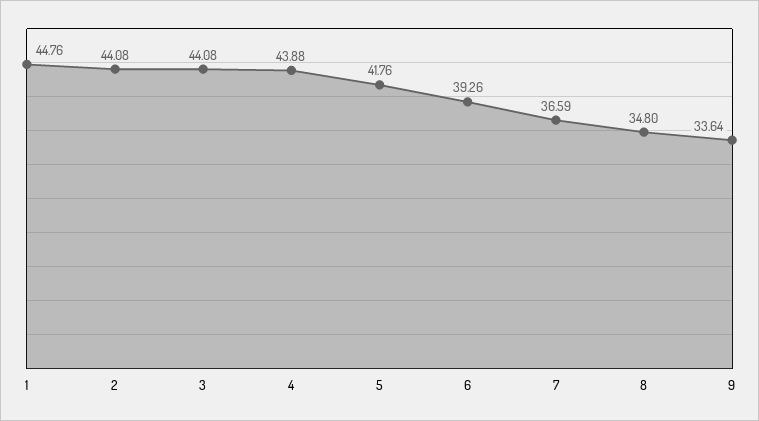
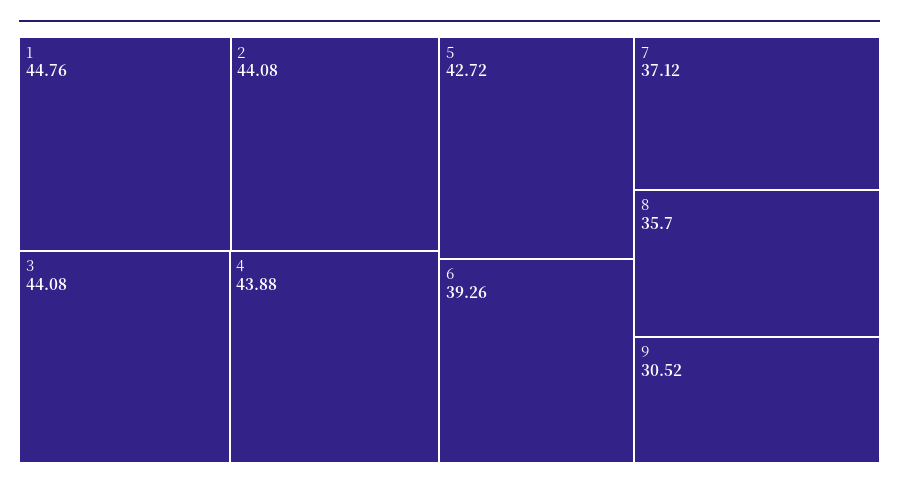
5: 41.76 -> 42.72
7: 36.59 -> 37.12
8: 34.8 -> 35.7
9: 33.64 -> 30.52

